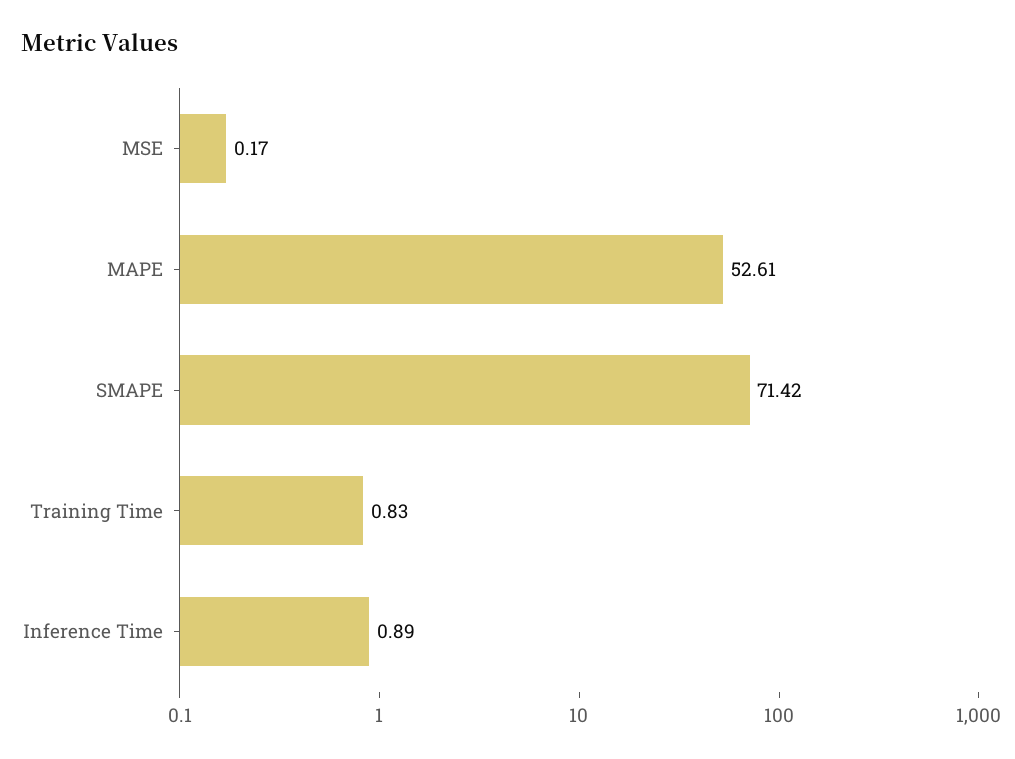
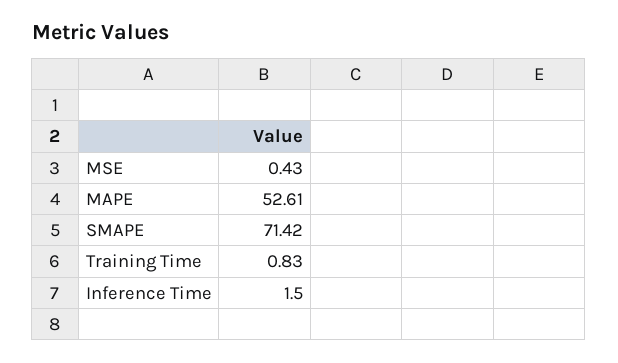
MSE: 0.17 -> 0.43
Inference Time: 0.89 -> 1.5

